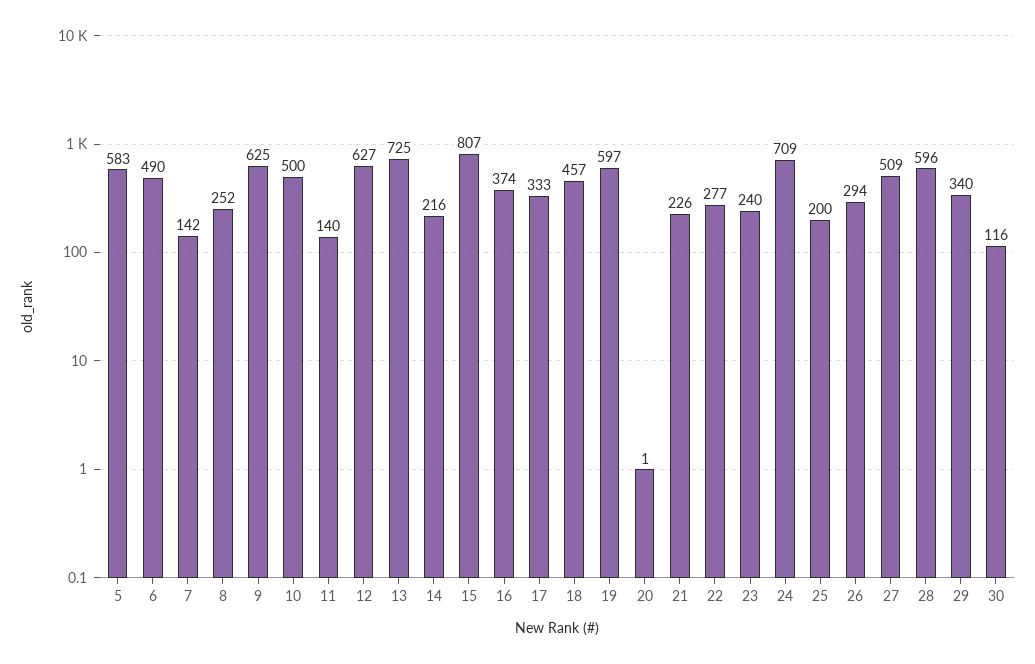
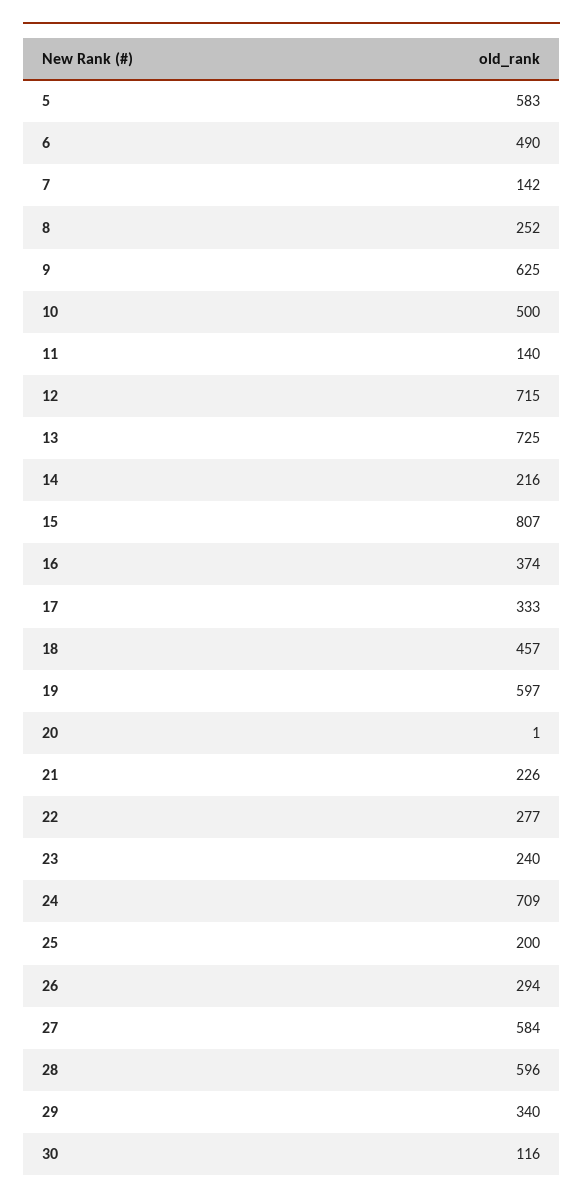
12: 627 -> 715
27: 509 -> 584

